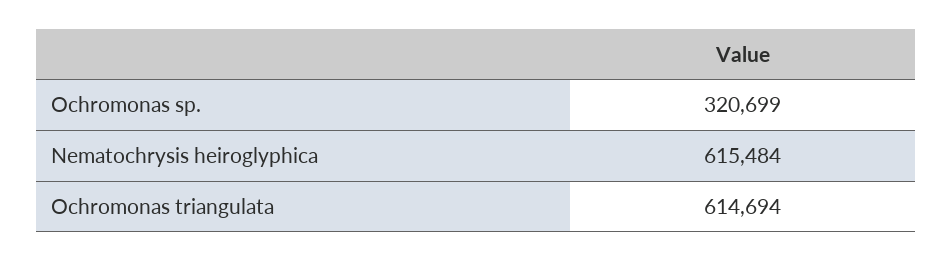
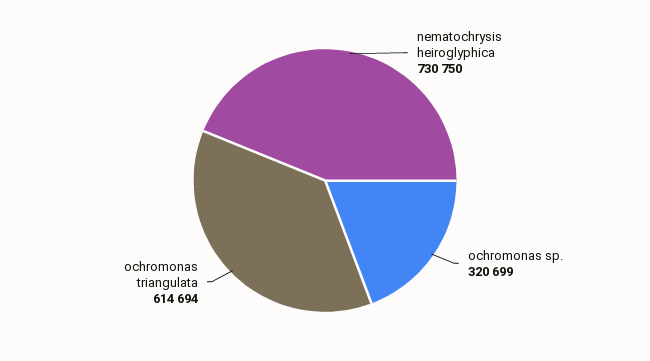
Nematochrysis heiroglyphica: 615484 -> 730750

